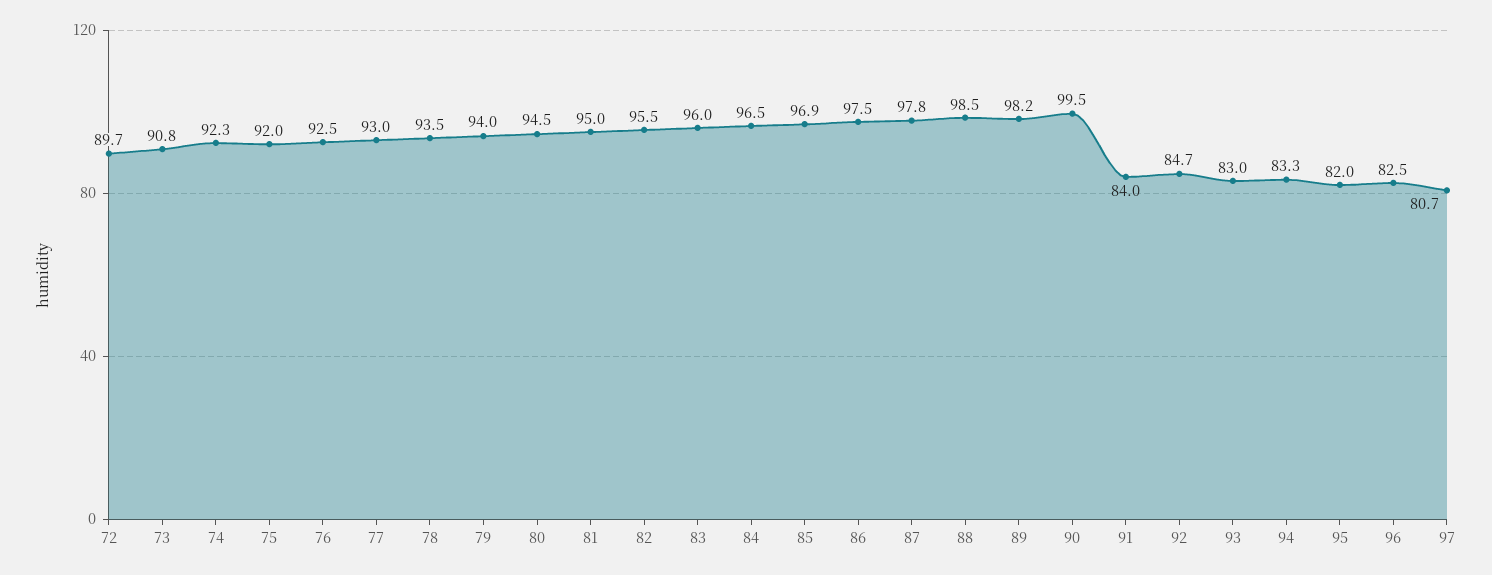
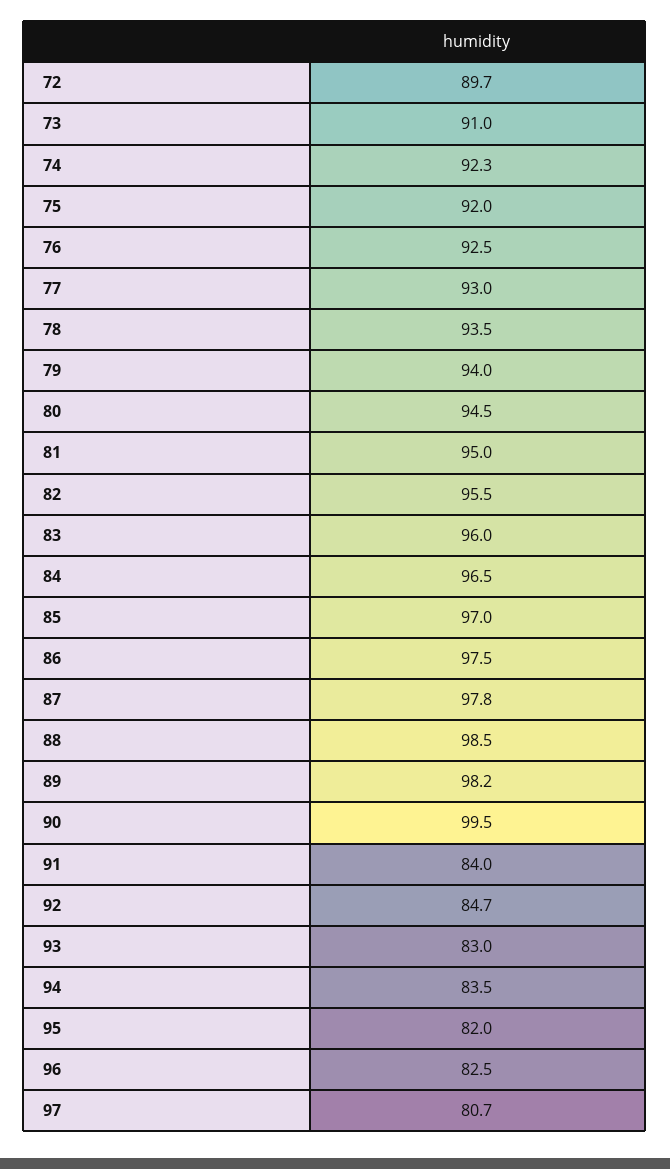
73: 90.8 -> 91
85: 96.9 -> 97
94: 83.3 -> 83.5

